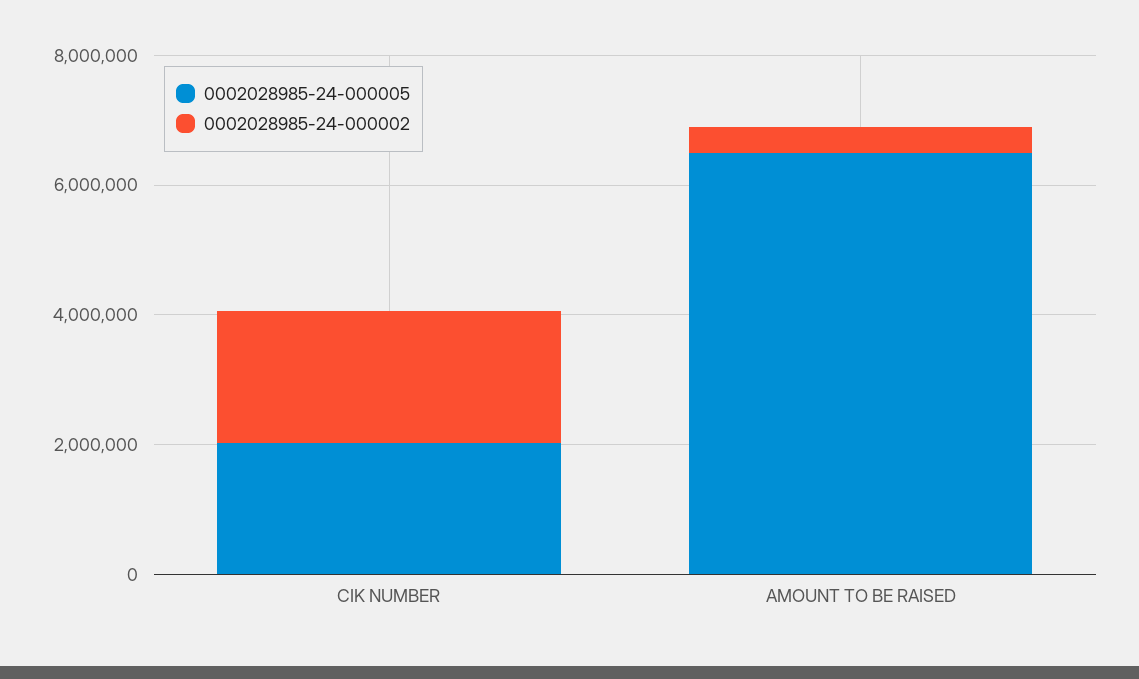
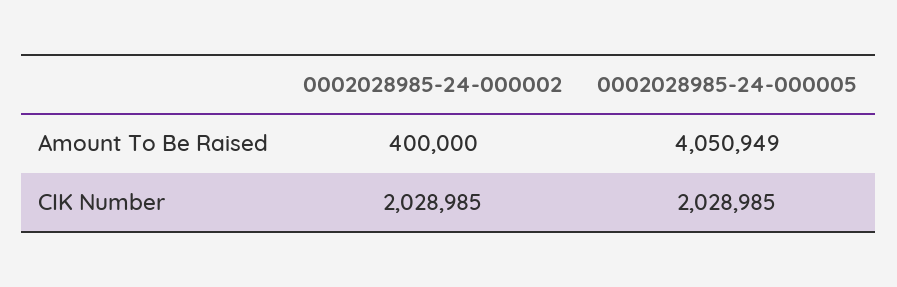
0002028985-24-000005, AMOUNT TO BE RAISED: 6500000 -> 4050949

